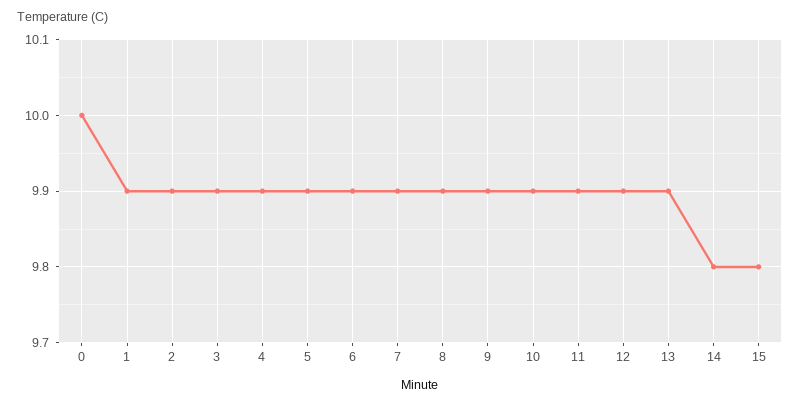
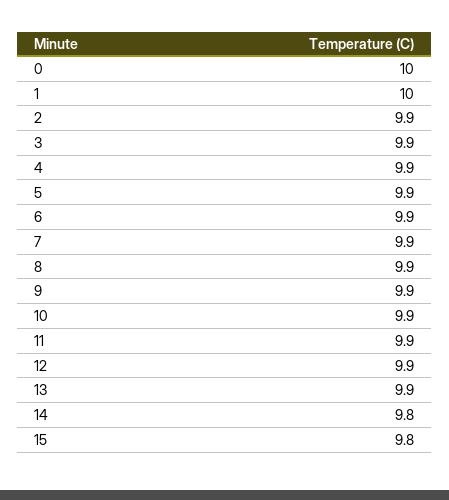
1: 9.9 -> 10

